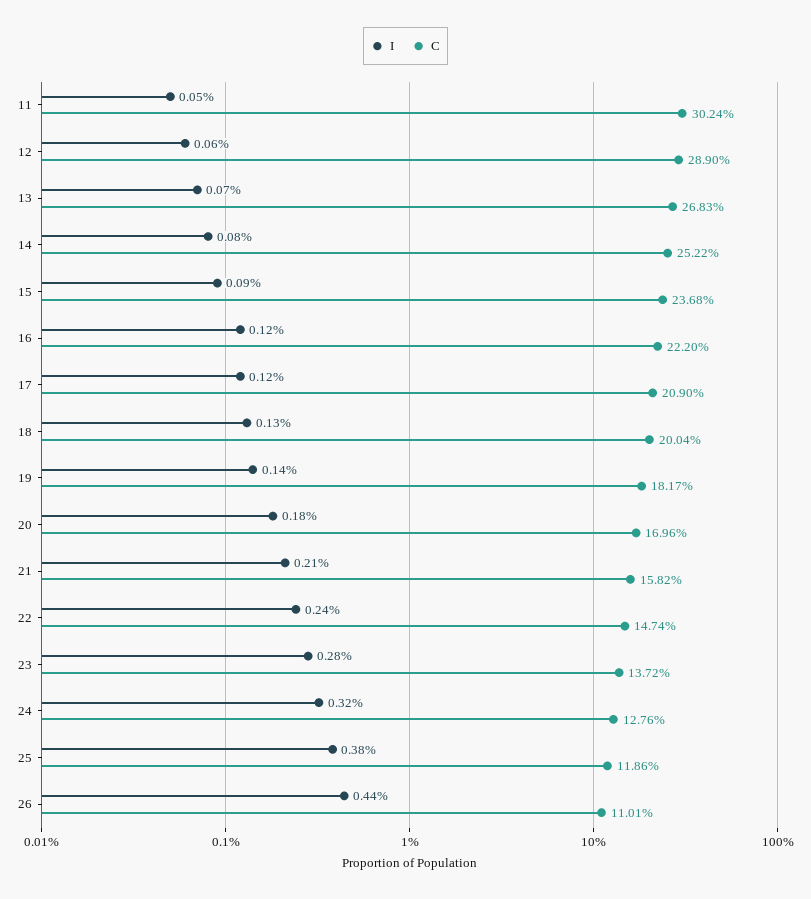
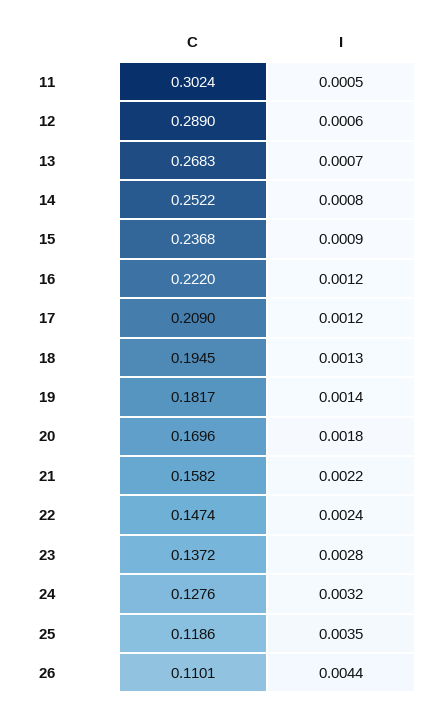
C, 18: 0.2004 -> 0.1945
I, 21: 0.0021 -> 0.0022
I, 25: 0.0038 -> 0.0035

